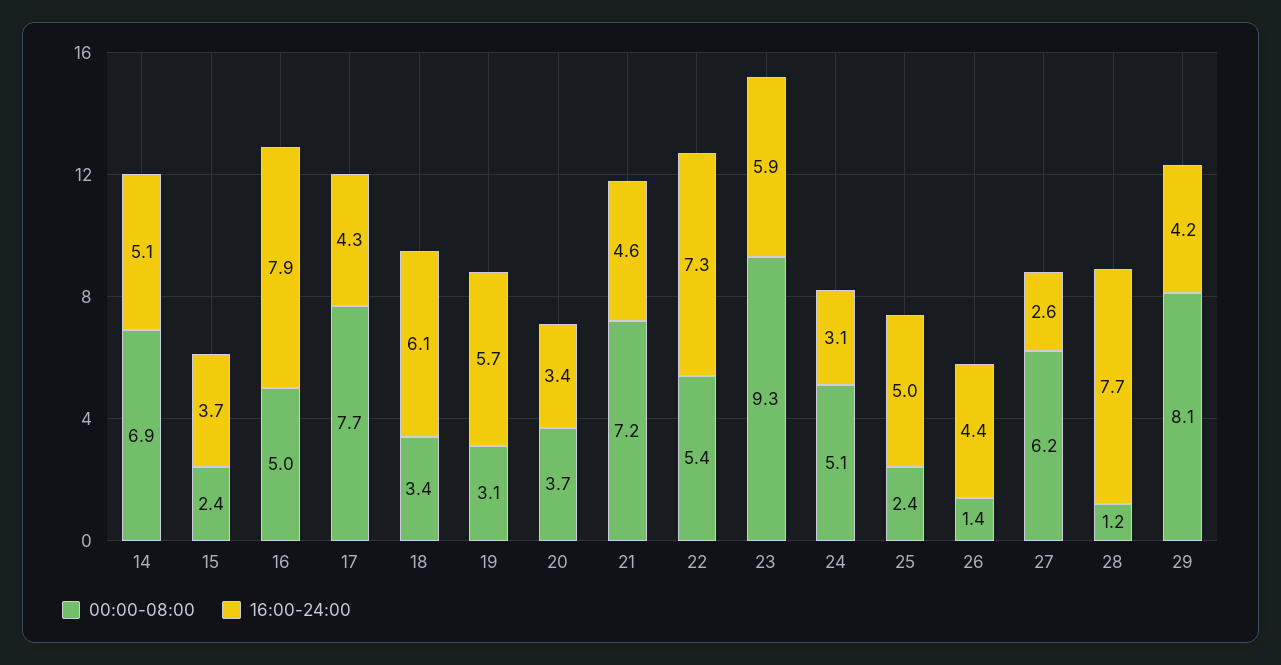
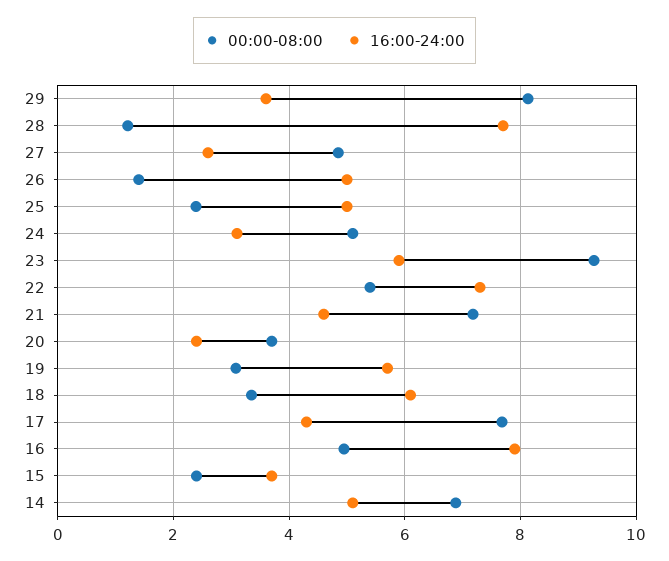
16:00-24:00, 20: 3.4 -> 2.4
16:00-24:00, 26: 4.4 -> 5
00:00-08:00, 27: 6.2 -> 4.8
16:00-24:00, 29: 4.2 -> 3.6

